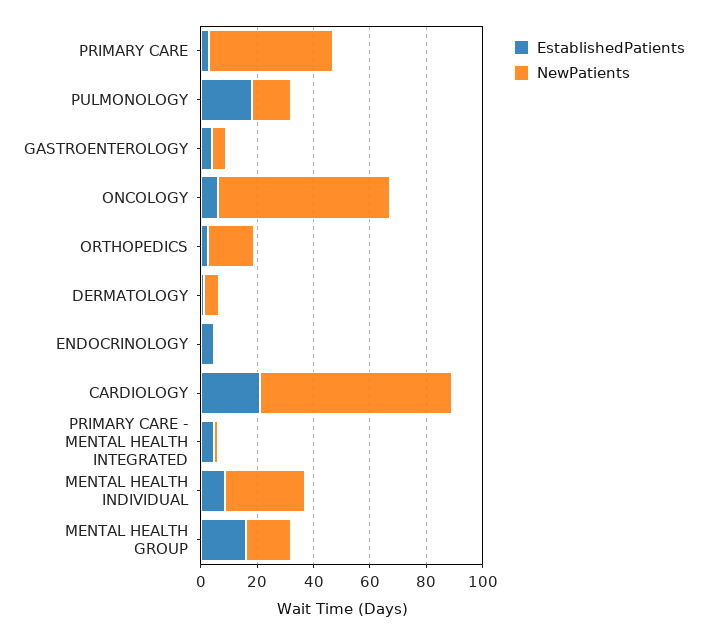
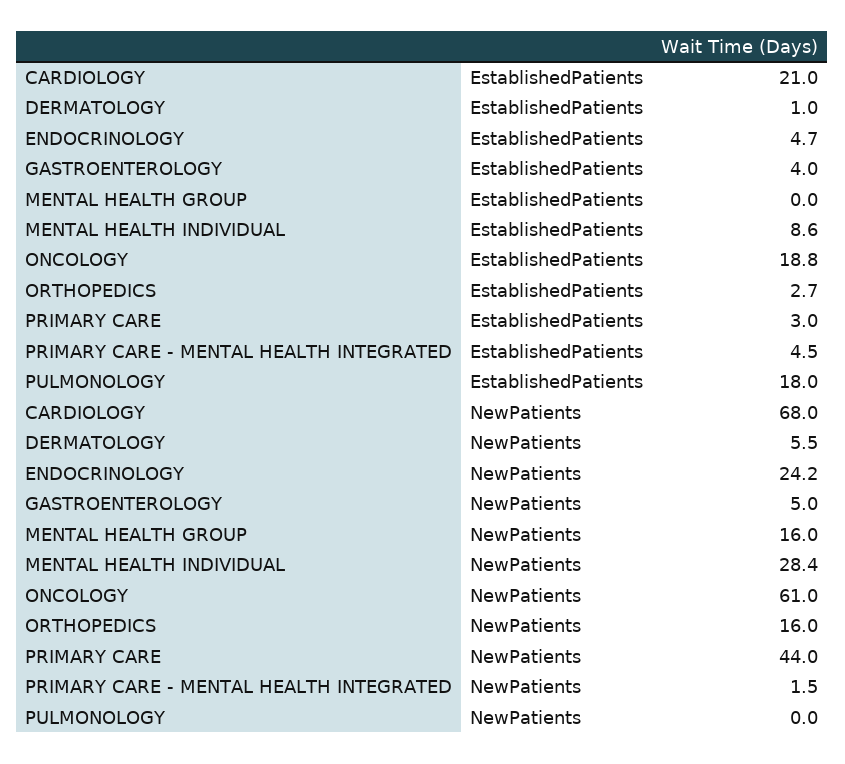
NewPatients, PULMONOLOGY: 15 -> 0
EstablishedPatients, ONCOLOGY: 5 -> 18.8
NewPatients, ENDOCRINOLOGY: 0 -> 24.2
EstablishedPatients, MENTAL HEALTH GROUP: 15 -> 0

